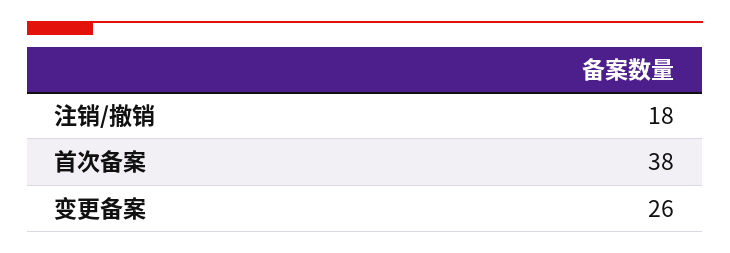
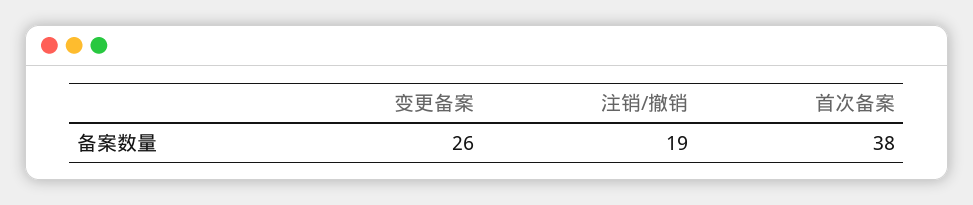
注销/撤销: 18 -> 19

